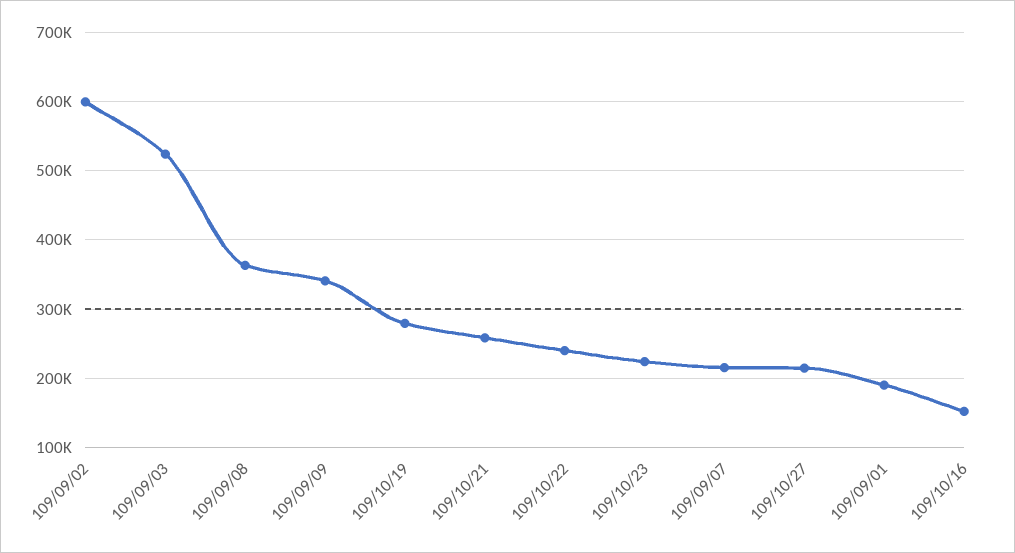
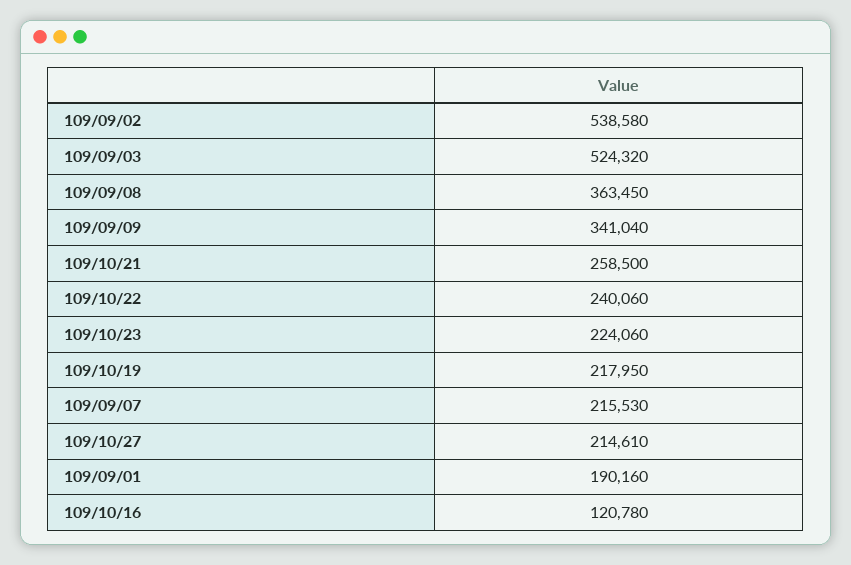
109/09/02: 600000 -> 538580
109/10/19: 280000 -> 217950
109/10/16: 150000 -> 120780

